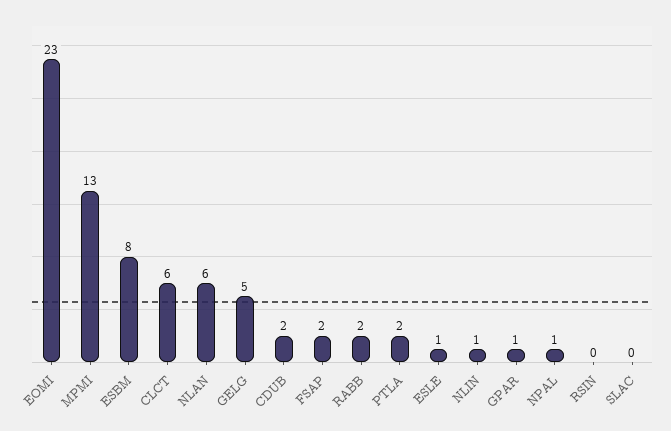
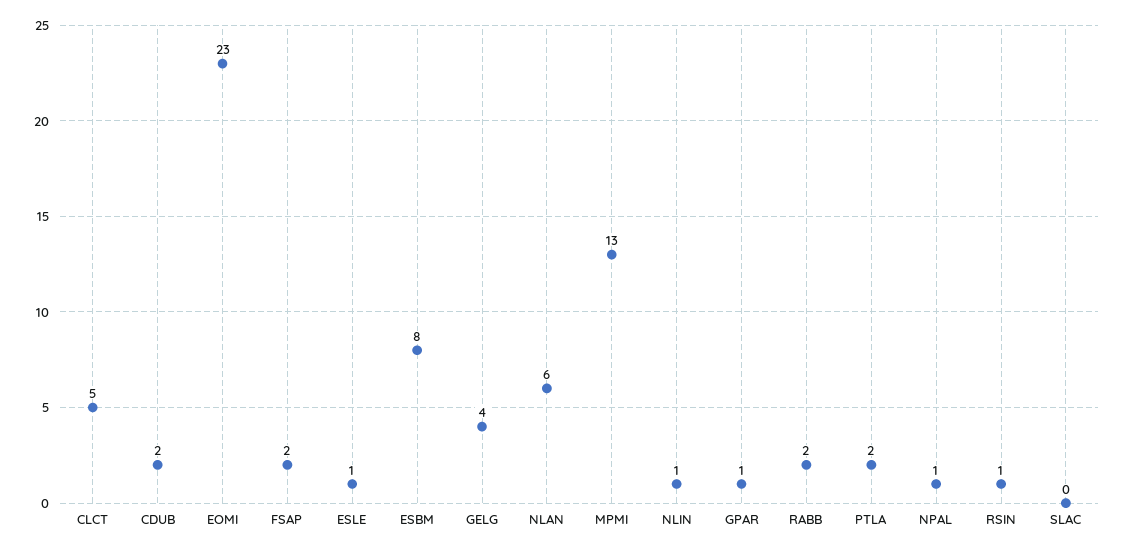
CLCT: 6 -> 5
GELG: 5 -> 4
RSIN: 0 -> 1

